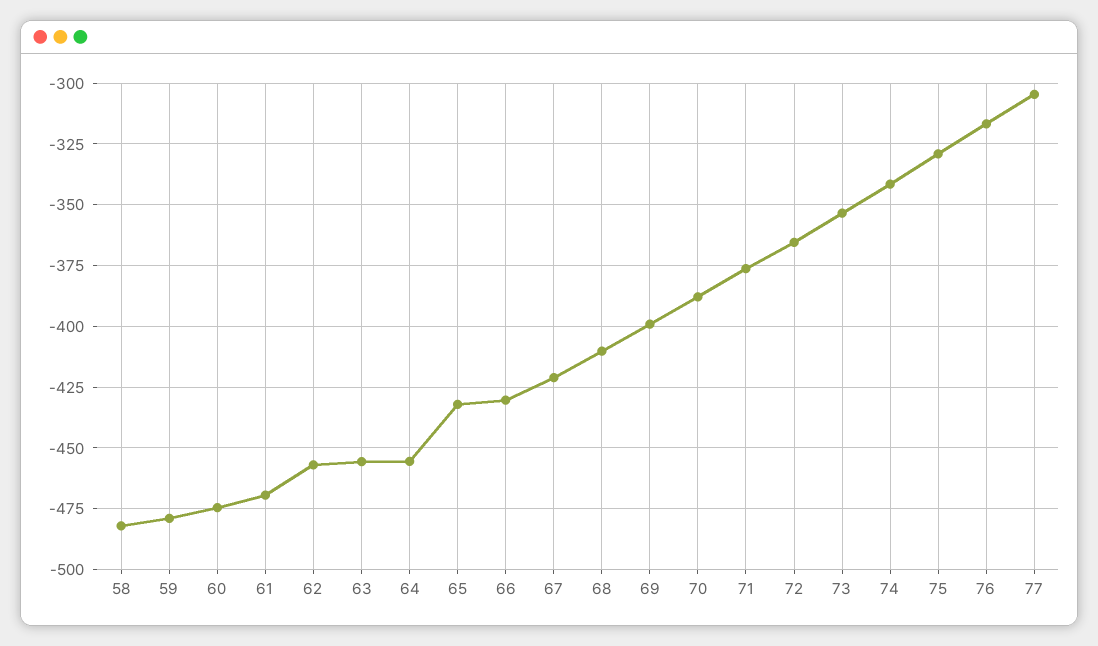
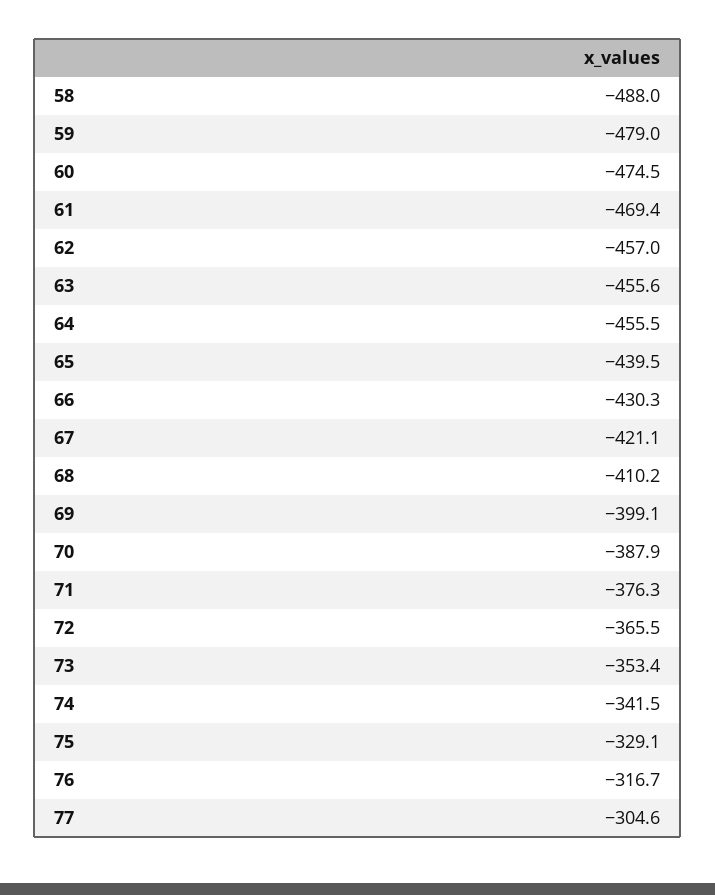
58: -482.5 -> -488
65: -432.5 -> -439.5

